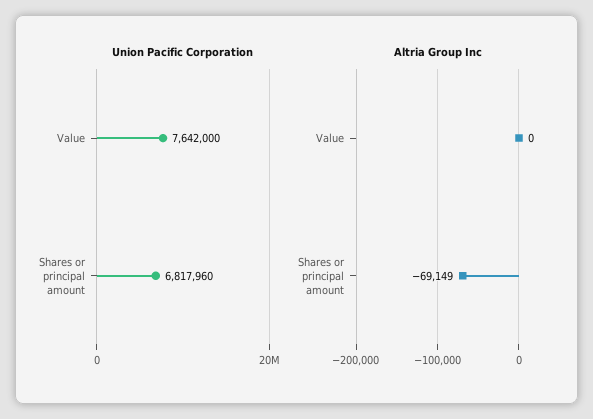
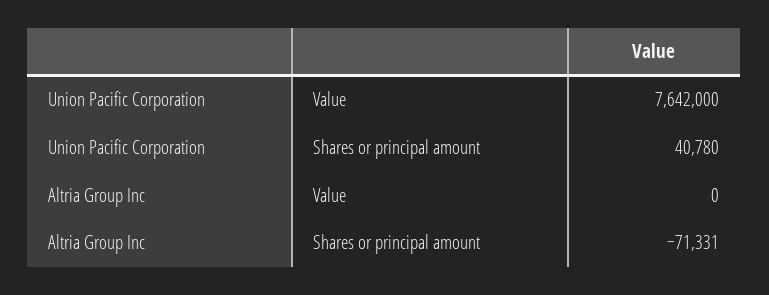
Union Pacific Corporation, Shares or principal amount: 6817960 -> 40780
Altria Group Inc, Shares or principal amount: -69149 -> -71331

